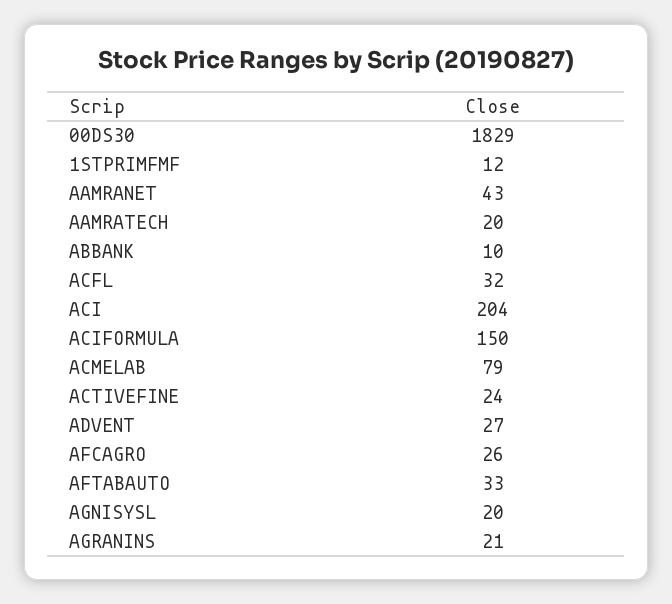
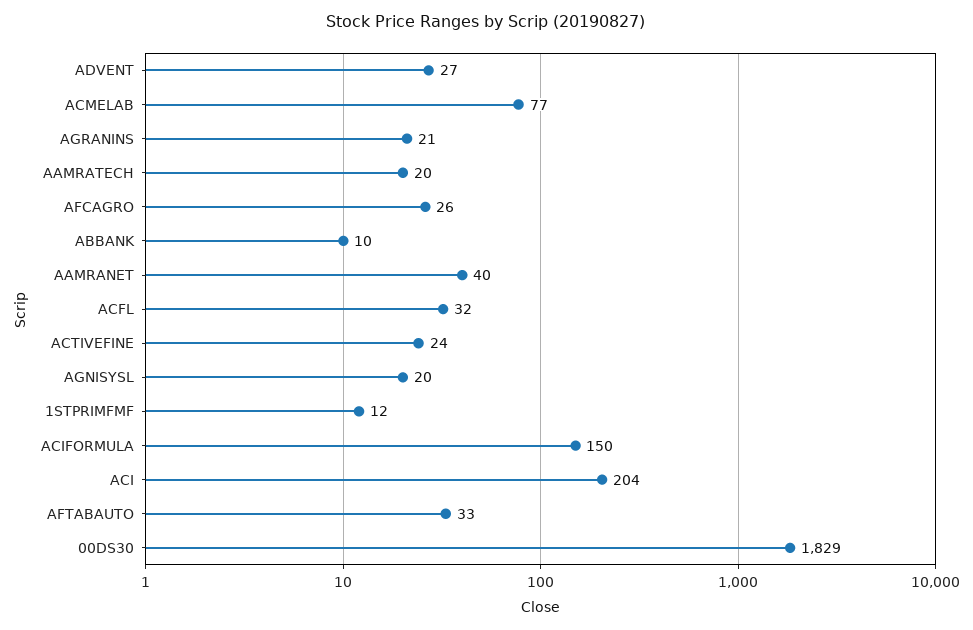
AAMRANET: 43 -> 40
ACMELAB: 79 -> 77

